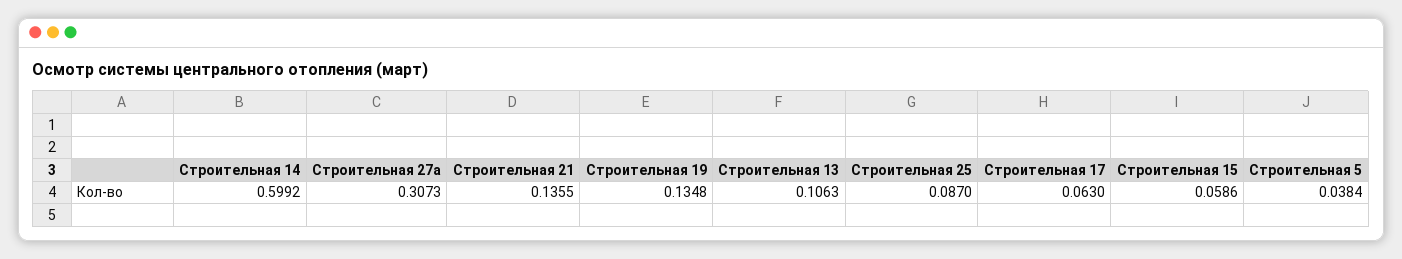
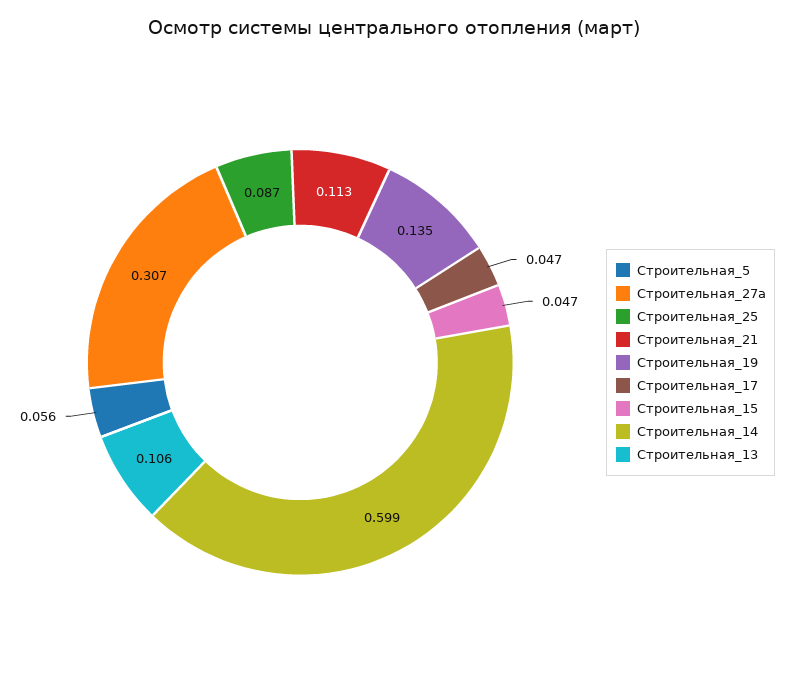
Строительная 21: 0.1355 -> 0.113
Строительная 17: 0.063 -> 0.047
Строительная 15: 0.0586 -> 0.047
Строительная 5: 0.0384 -> 0.056

